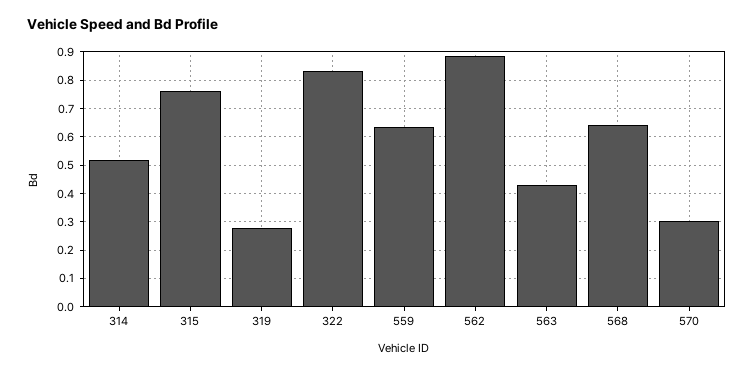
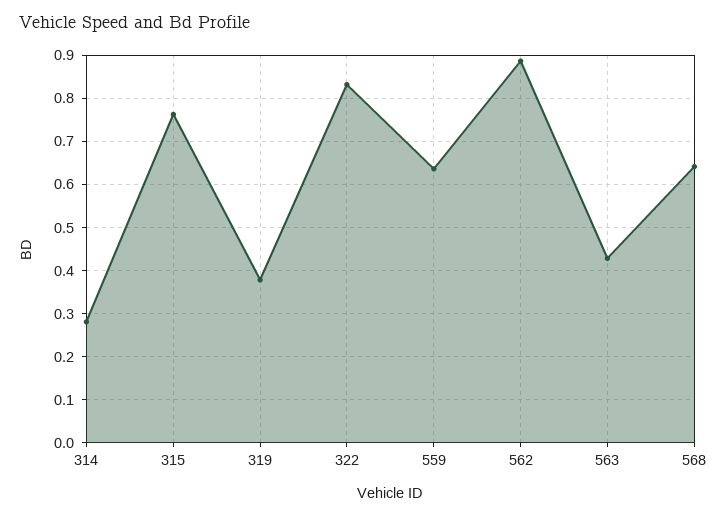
314: 0.525 -> 0.28
319: 0.275 -> 0.38
570: 0.3 -> none

